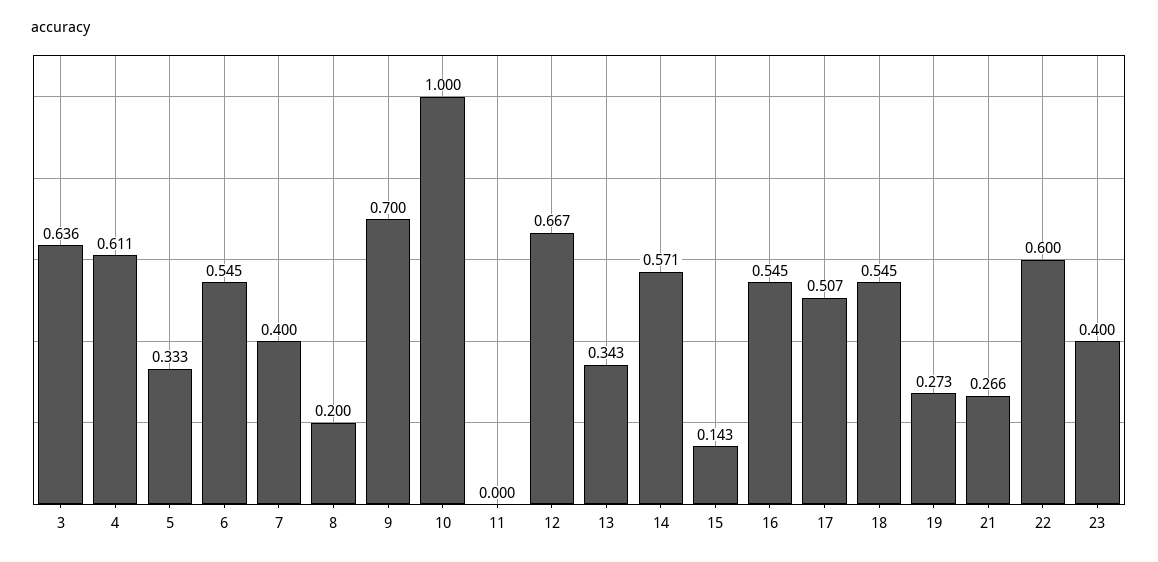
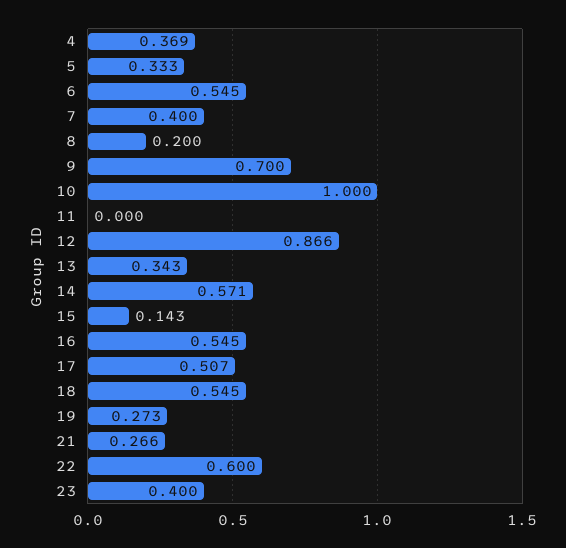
3: 0.636 -> none
4: 0.611 -> 0.369
12: 0.667 -> 0.866

